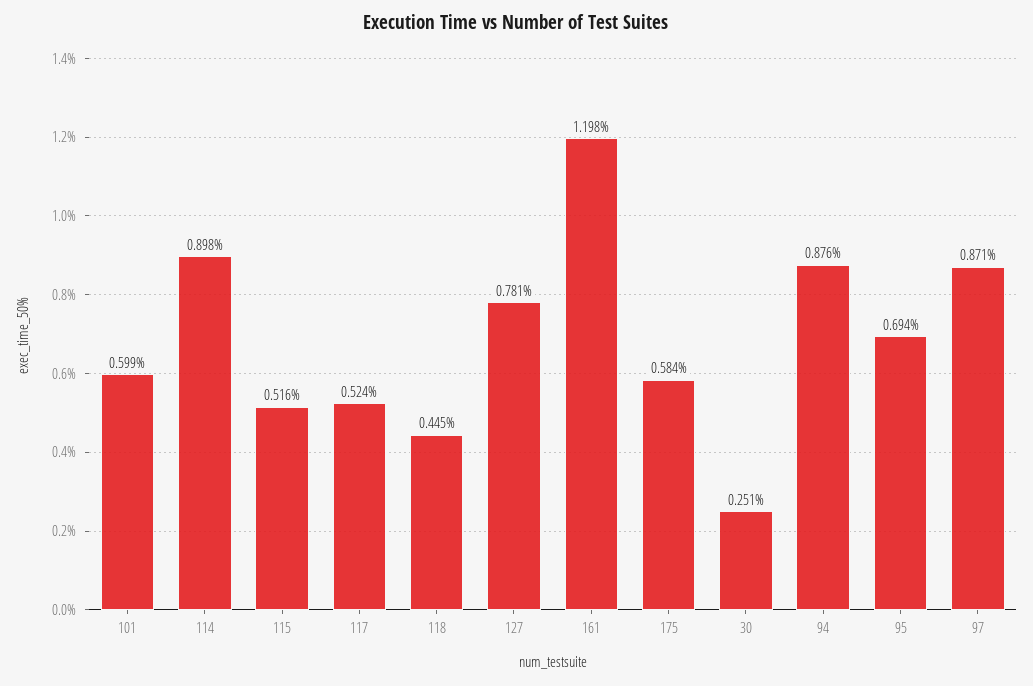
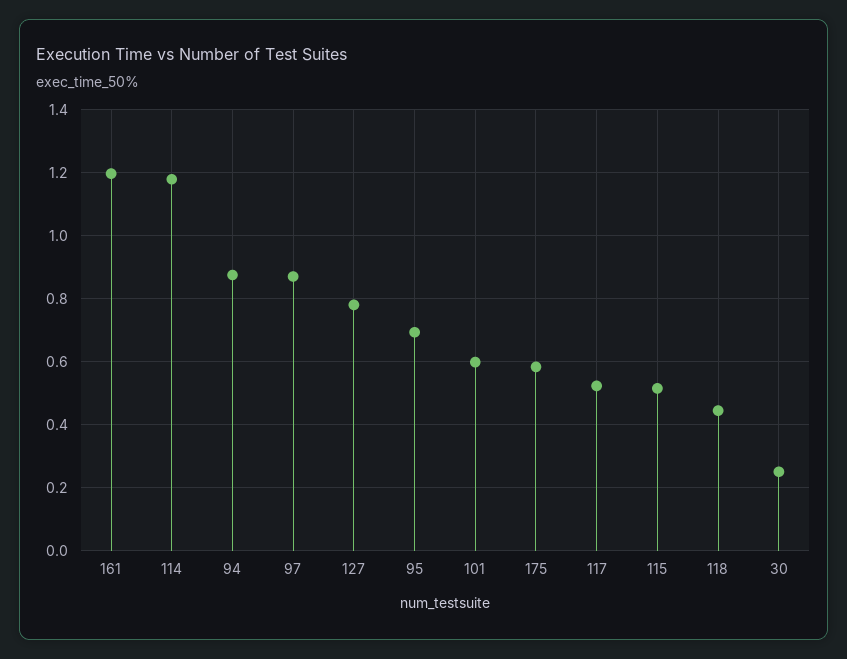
114: 0.898 -> 1.18

